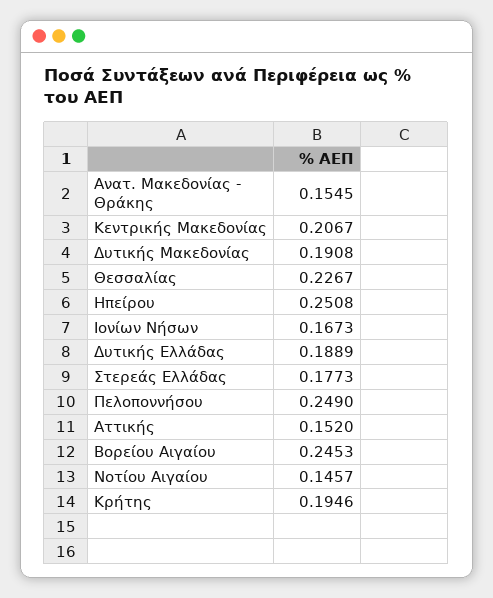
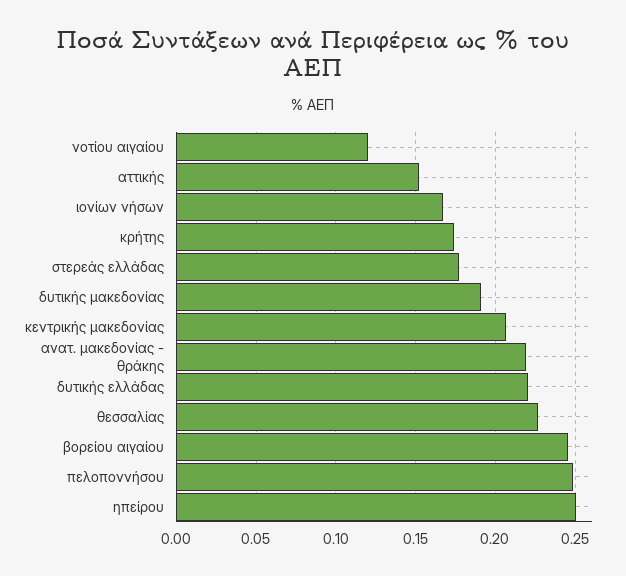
Ανατ. Μακεδονίας - Θράκης: 0.1545 -> 0.22
Δυτικής Ελλάδας: 0.1889 -> 0.22
Νοτίου Αιγαίου: 0.1457 -> 0.12
Κρήτης: 0.1946 -> 0.175

